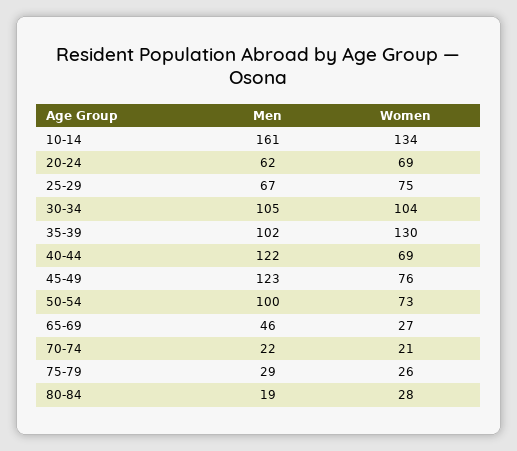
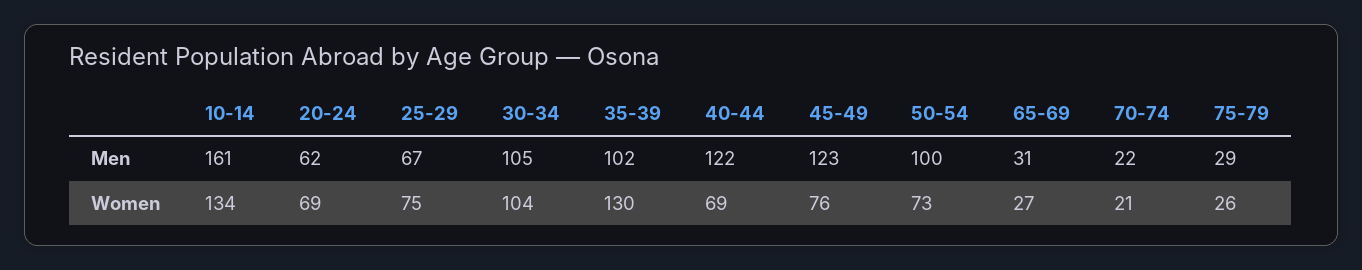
Men, 65-69: 46 -> 31
Men, 80-84: 19 -> none
Women, 80-84: 28 -> none

